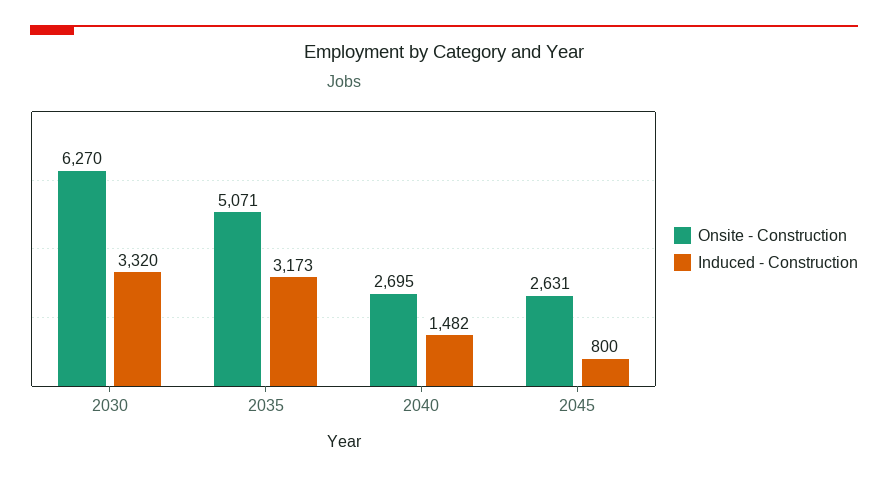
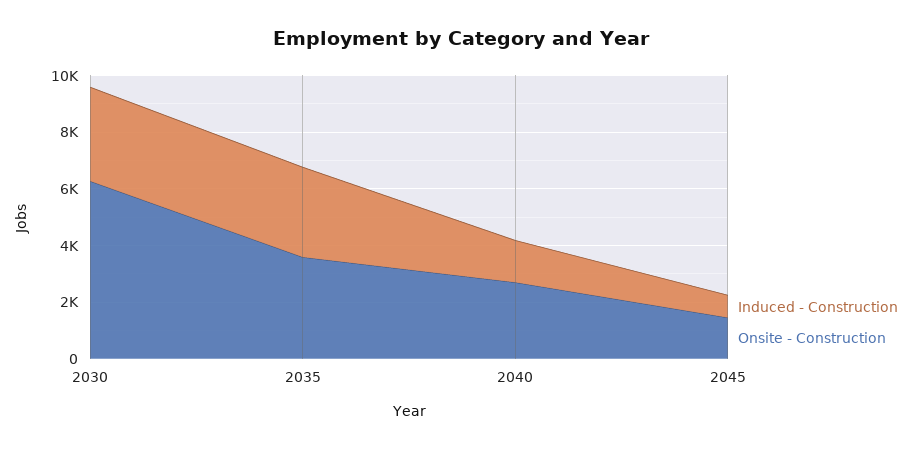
Onsite - Construction, 2035: 5071 -> 3500
Onsite - Construction, 2045: 2631 -> 1500

